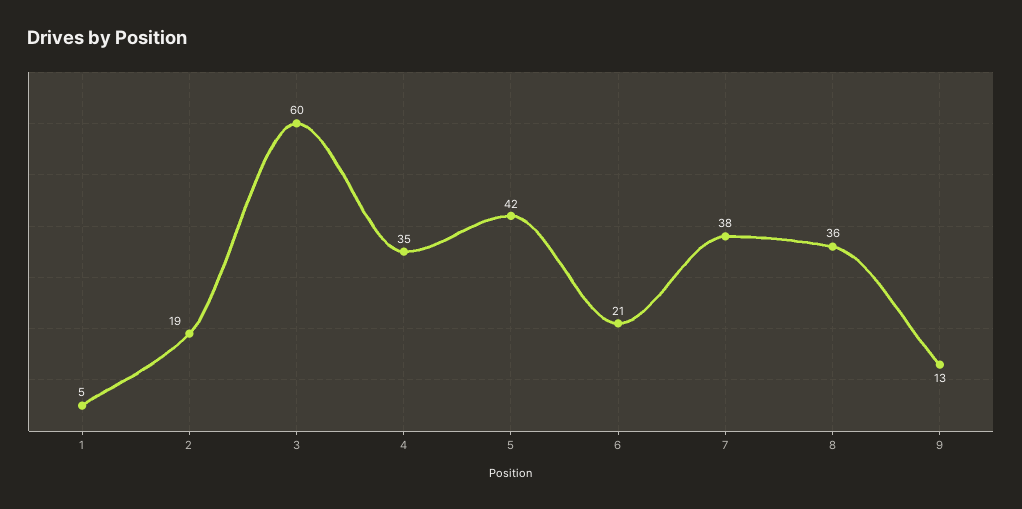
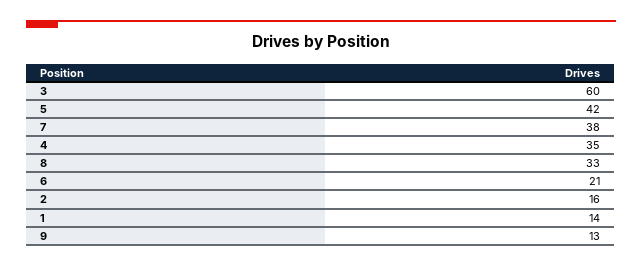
1: 5 -> 14
2: 19 -> 16
8: 36 -> 33

